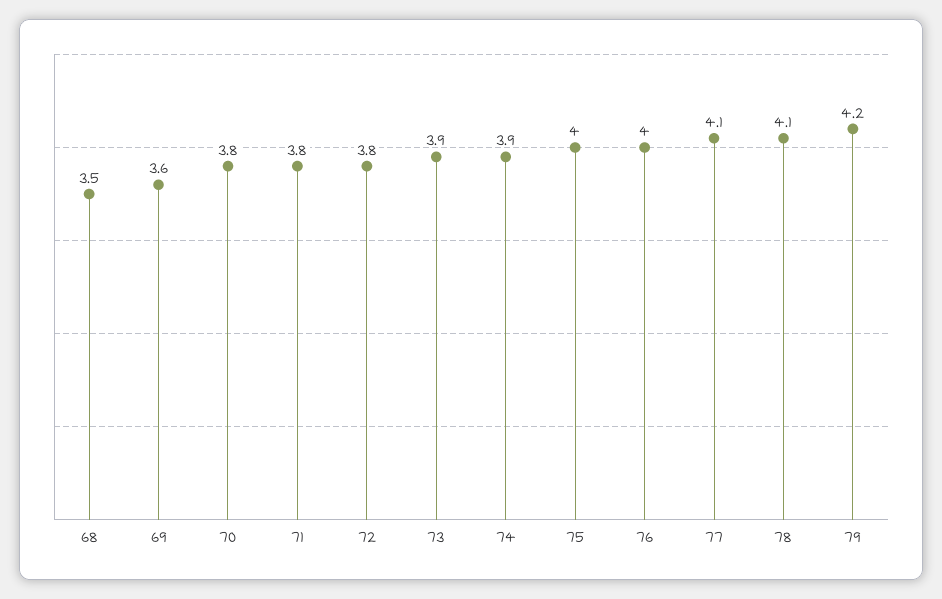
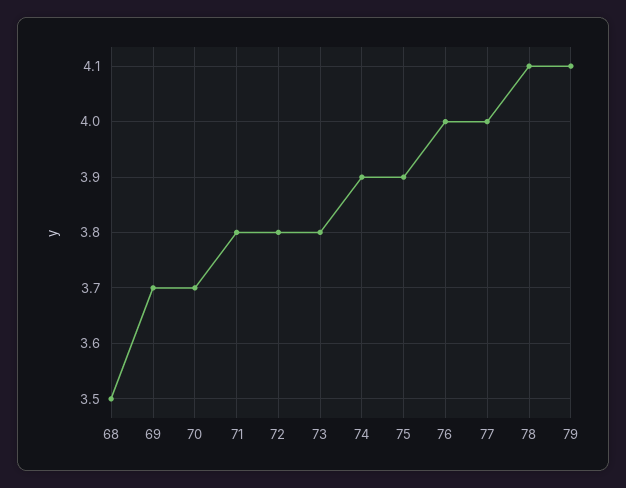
69: 3.6 -> 3.7
70: 3.8 -> 3.7
73: 3.9 -> 3.8
75: 4 -> 3.9
77: 4.1 -> 4
79: 4.2 -> 4.1

